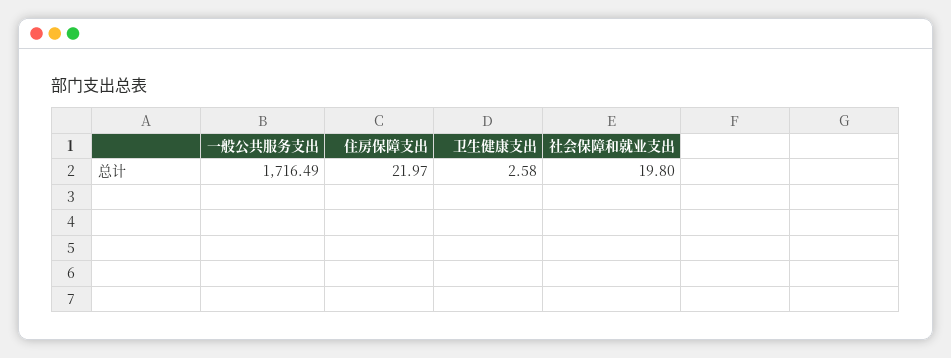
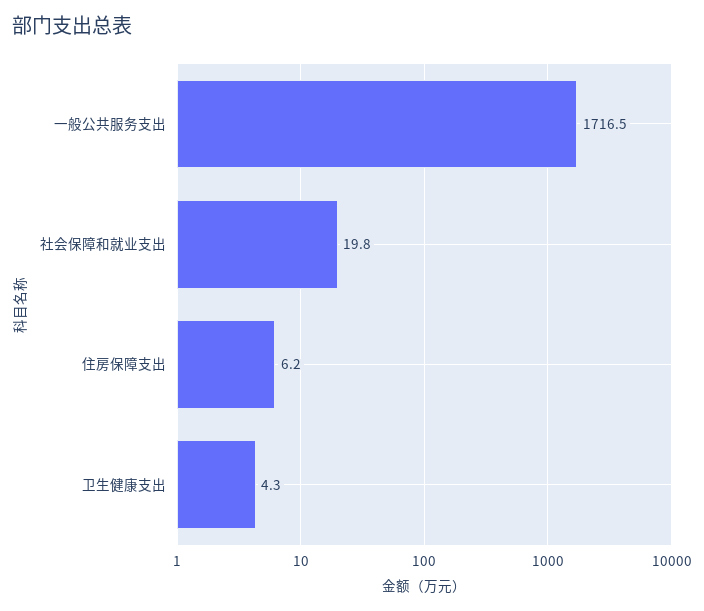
住房保障支出: 21.97 -> 6.2
卫生健康支出: 2.58 -> 4.3

